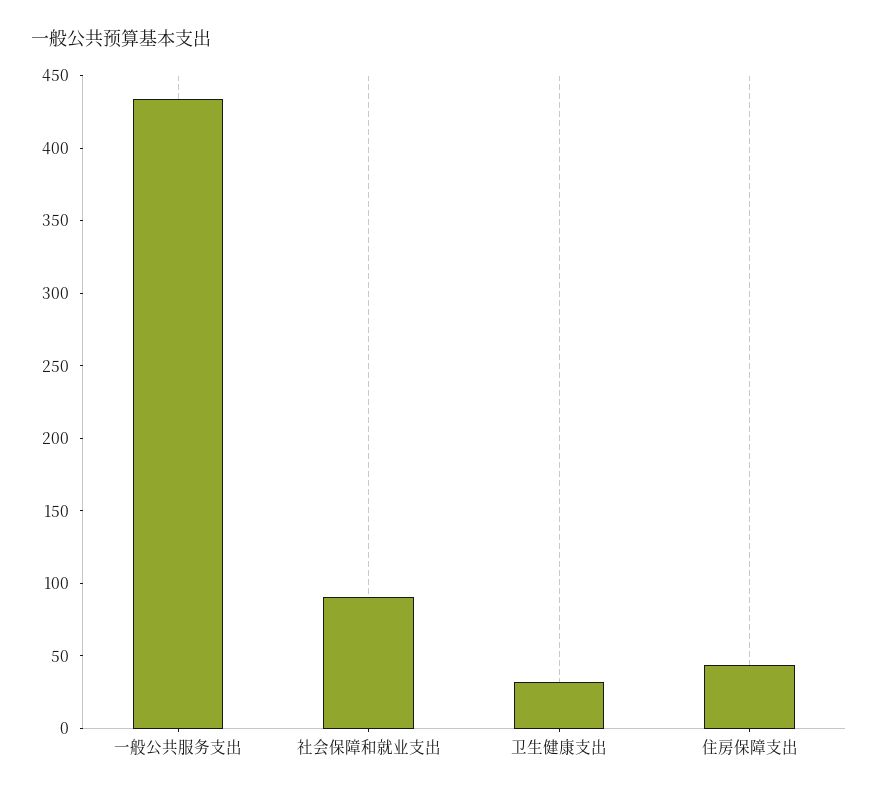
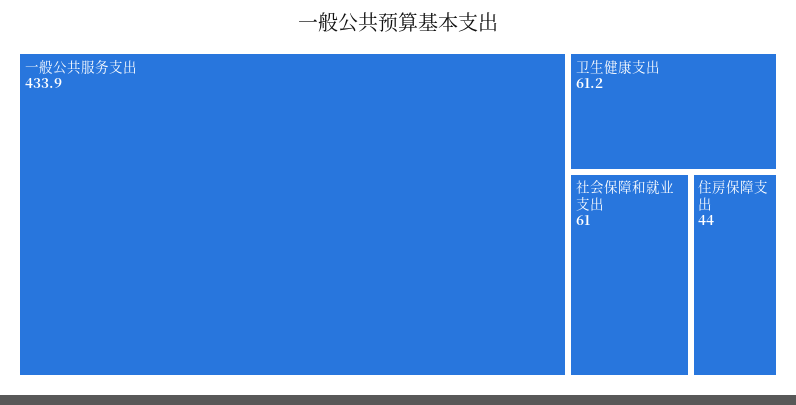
社会保障和就业支出: 90 -> 61
卫生健康支出: 30 -> 61.2

